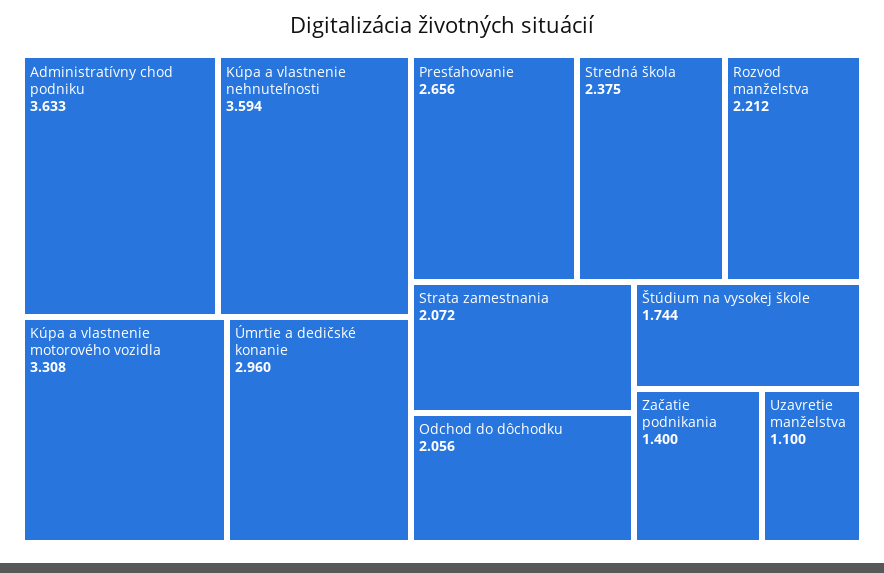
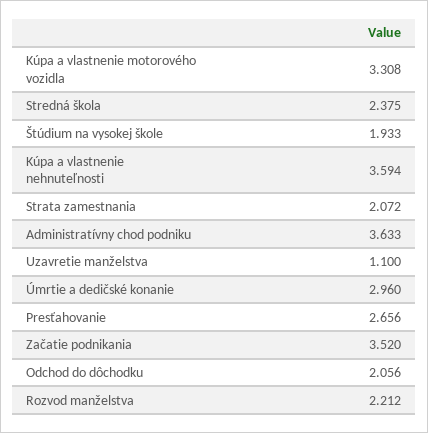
Štúdium na vysokej škole: 1.744 -> 1.933
Začatie podnikania: 1.4 -> 3.52

